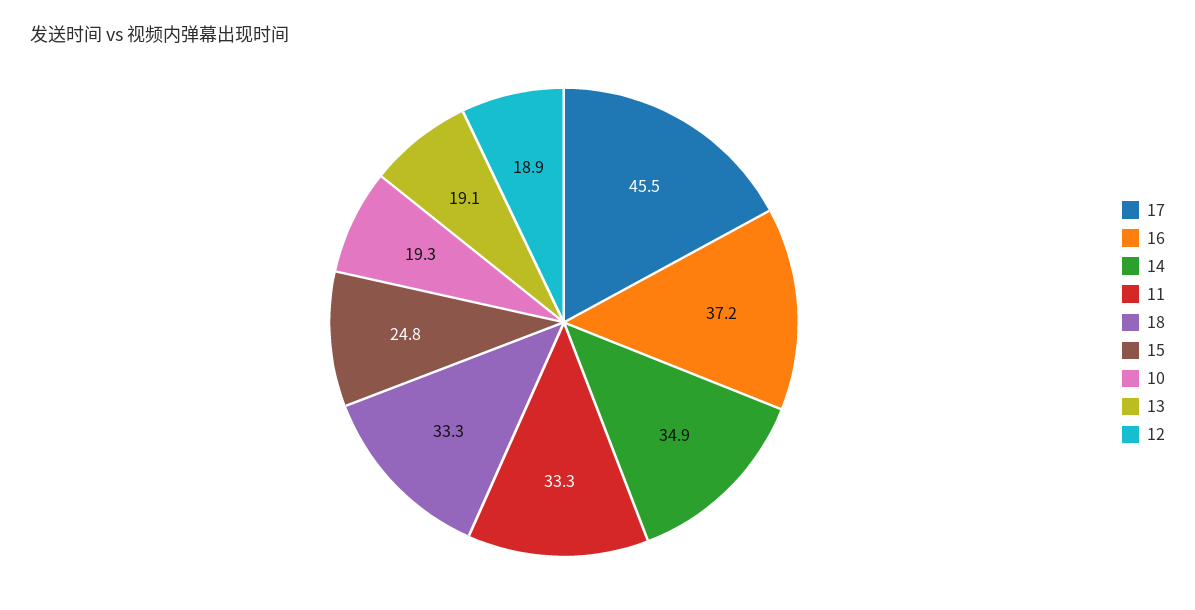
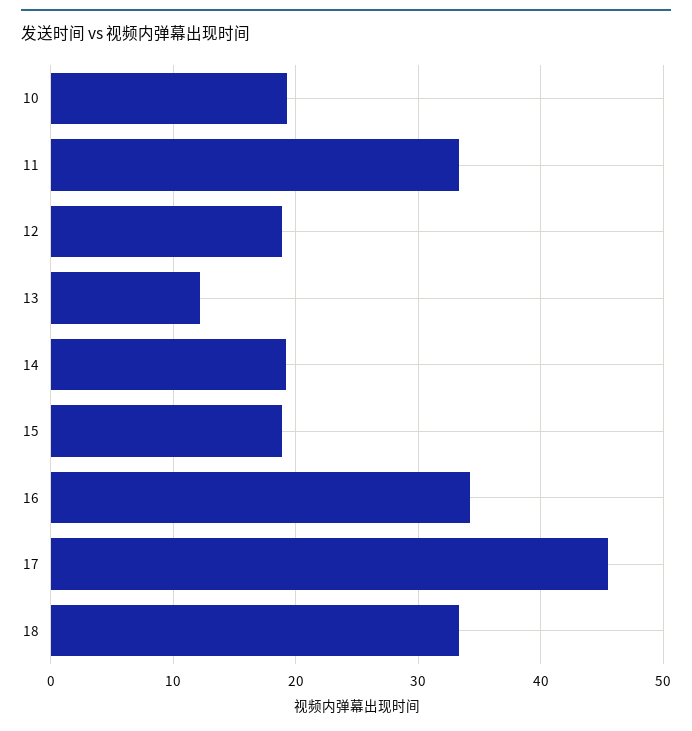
16: 37.2 -> 34
14: 34.9 -> 19
15: 24.8 -> 19
13: 19.1 -> 12

